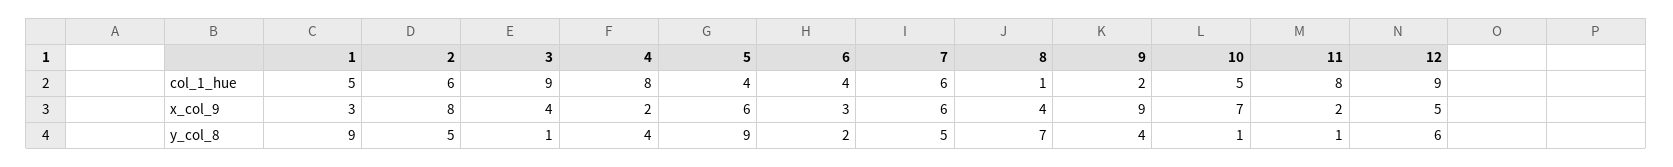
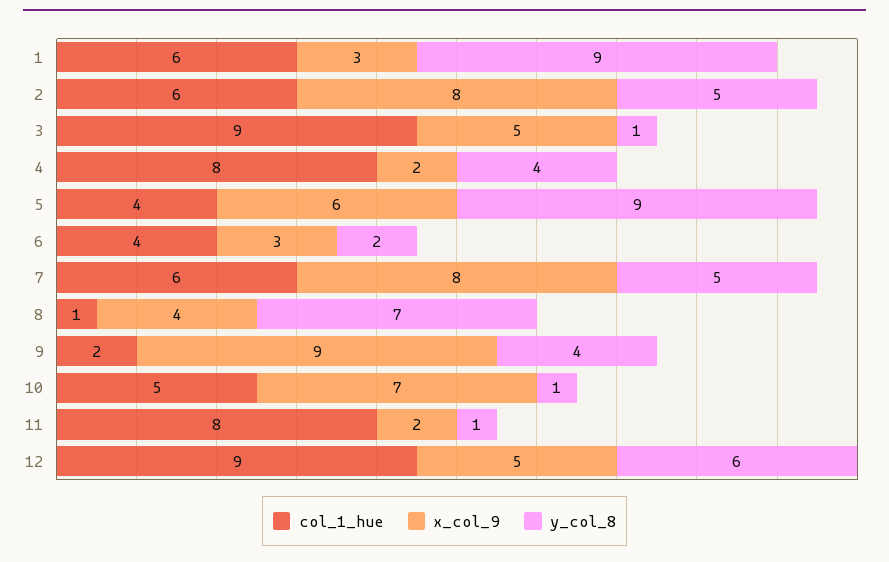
col_1_hue, 1: 5 -> 6
x_col_9, 3: 4 -> 5
x_col_9, 7: 6 -> 8

